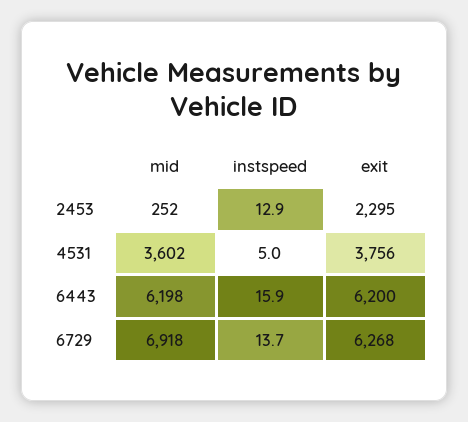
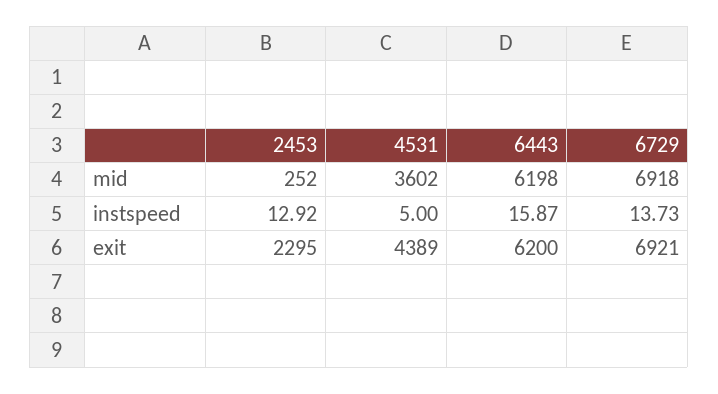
exit, 4531: 3756 -> 4389
exit, 6729: 6268 -> 6921

